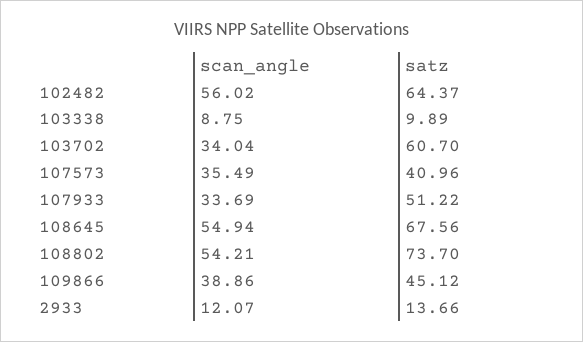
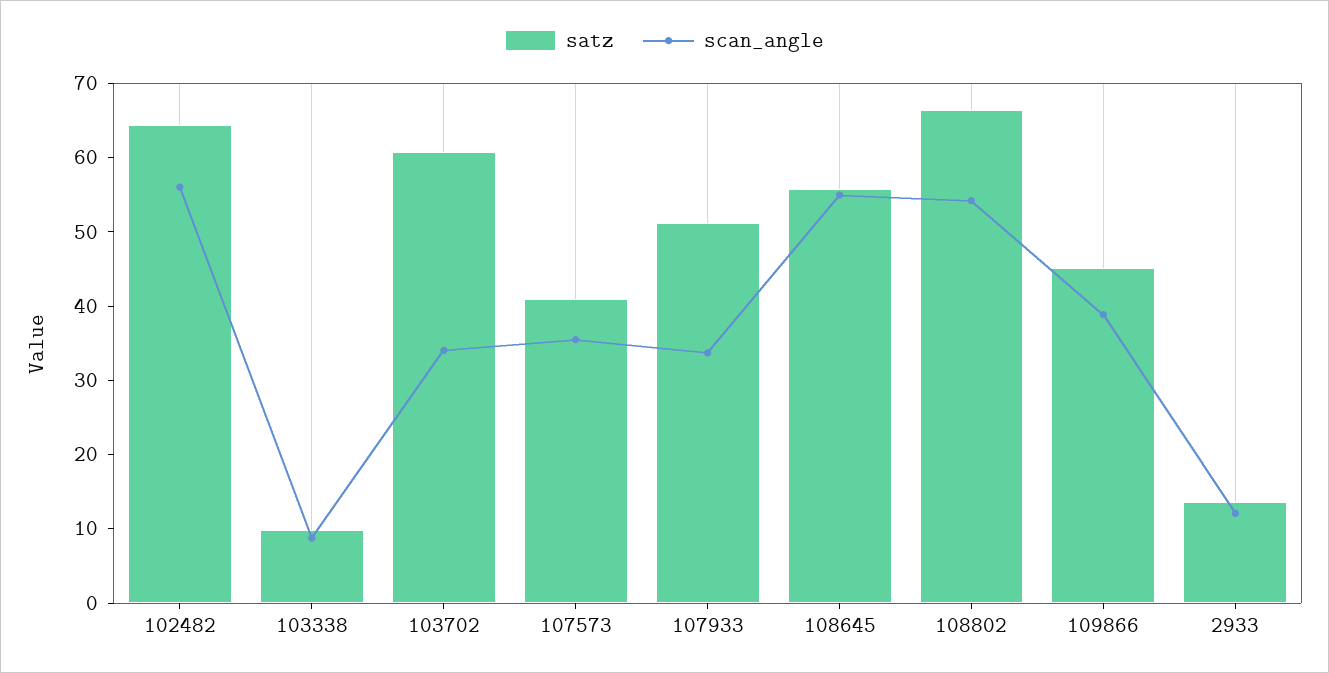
satz, 108645: 67.56 -> 56
satz, 108802: 73.7 -> 66

